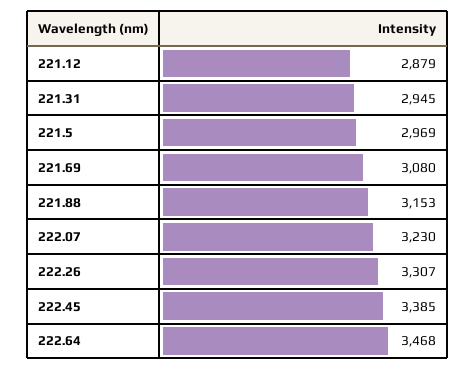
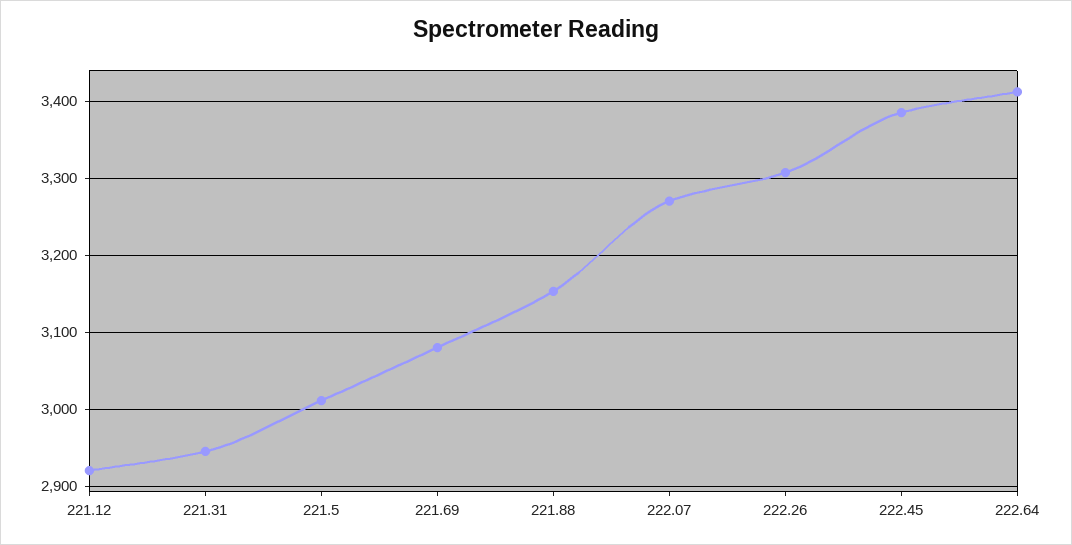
221.12: 2879 -> 2920
221.5: 2969 -> 3010
222.07: 3230 -> 3270
222.64: 3468 -> 3410

